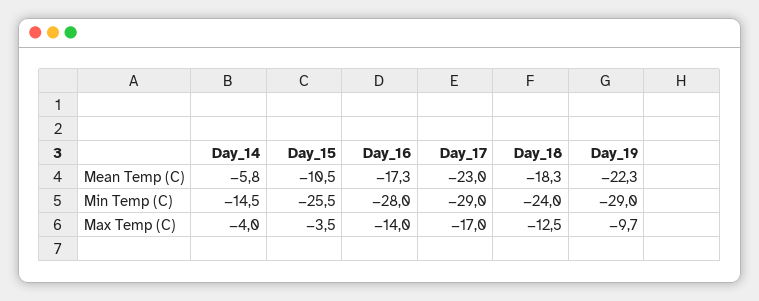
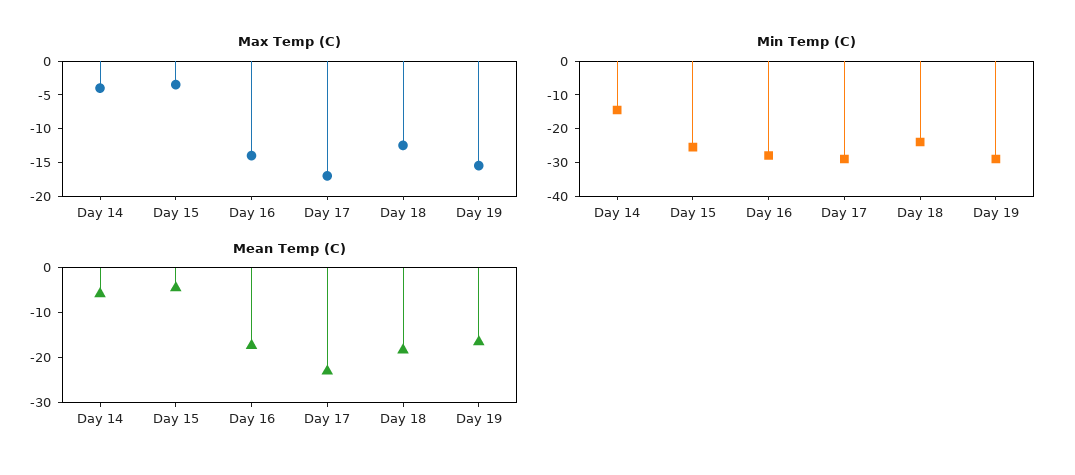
Mean Temp (C), Day_15: -10.5 -> -4
Mean Temp (C), Day_19: -22.3 -> -16
Max Temp (C), Day_19: -9.7 -> -15

